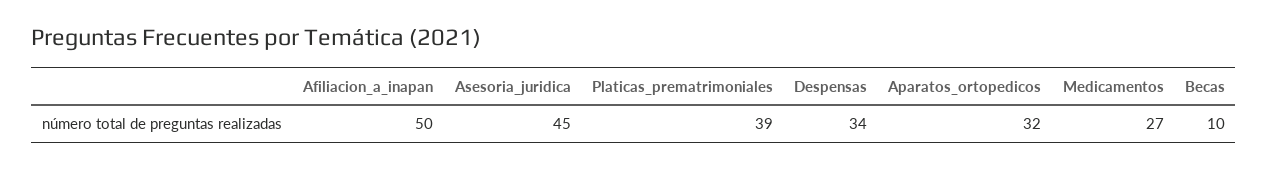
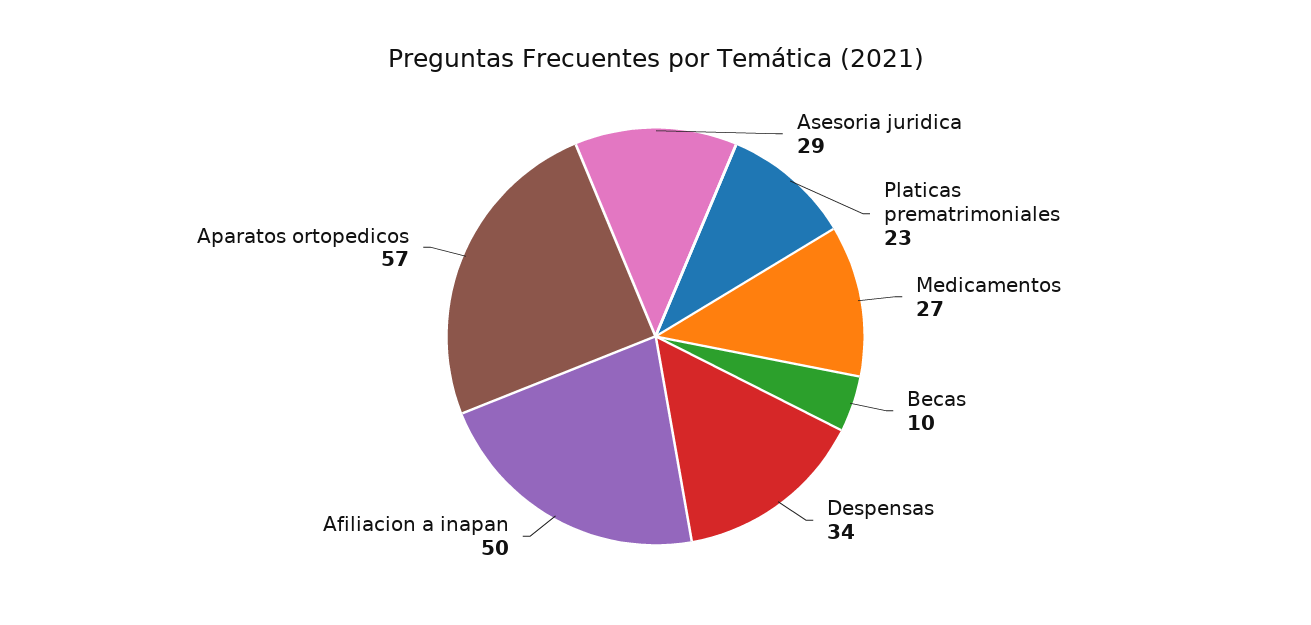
Asesoria_juridica: 45 -> 29
Platicas_prematrimoniales: 39 -> 23
Aparatos_ortopedicos: 32 -> 57

